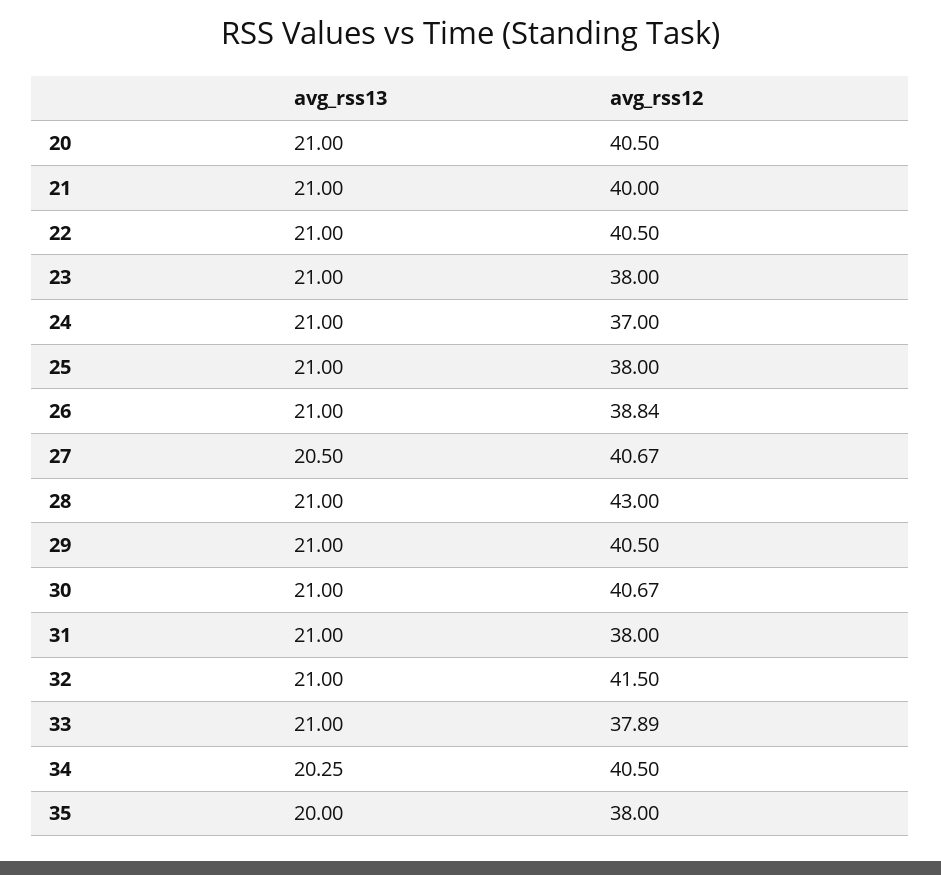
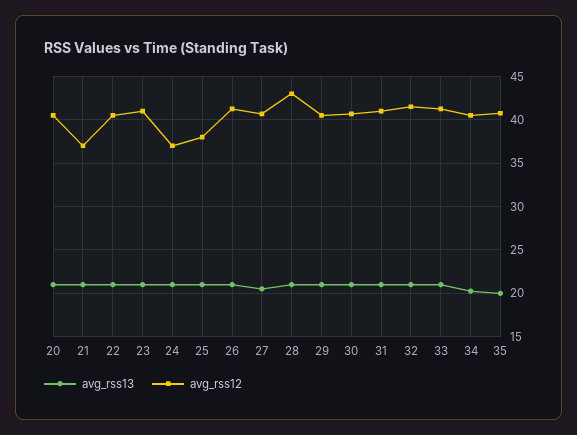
avg_rss12, 21: 40 -> 37
avg_rss12, 23: 38 -> 41
avg_rss12, 26: 38.84 -> 41
avg_rss12, 31: 38 -> 41
avg_rss12, 33: 37.89 -> 41
avg_rss12, 35: 38 -> 41

